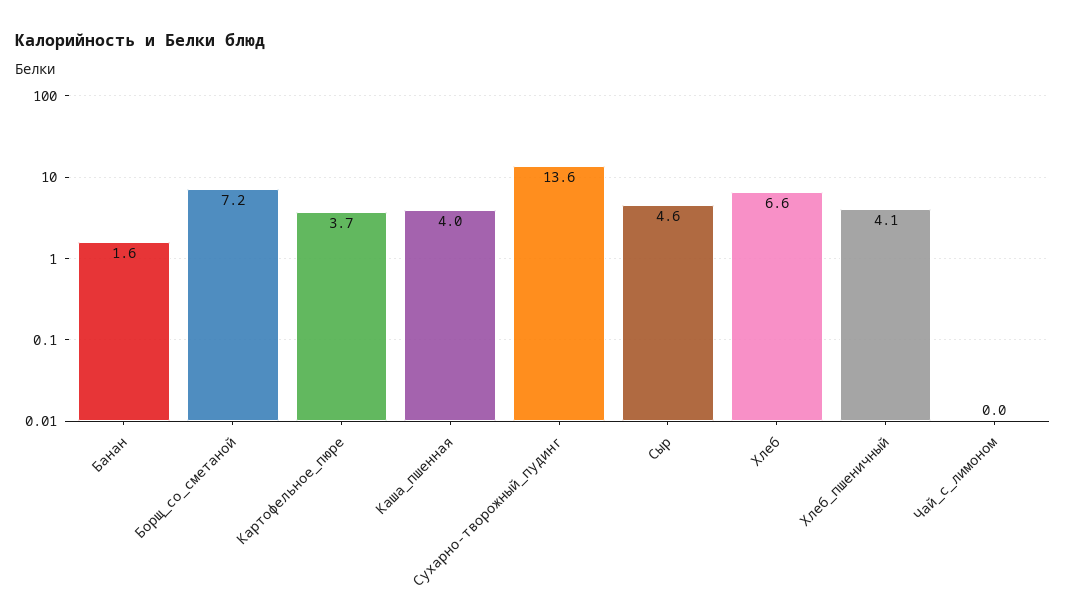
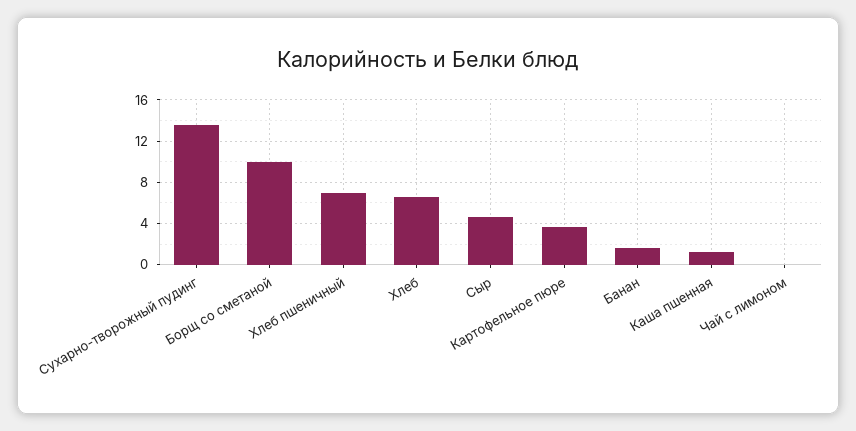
Борщ_со_сметаной: 7.2 -> 10
Каша_пшенная: 4 -> 1
Хлеб_пшеничный: 4.1 -> 7

